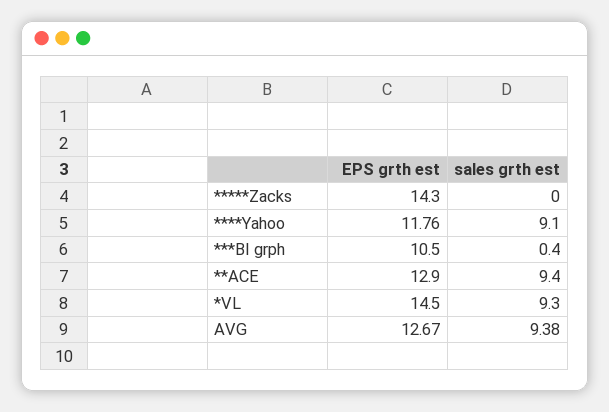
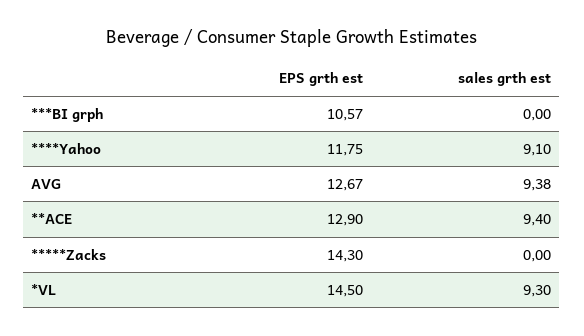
EPS grth est, ****Yahoo: 11.76 -> 11.75
EPS grth est, ***BI grph: 10.5 -> 10.57
sales grth est, ***BI grph: 0.4 -> 0

